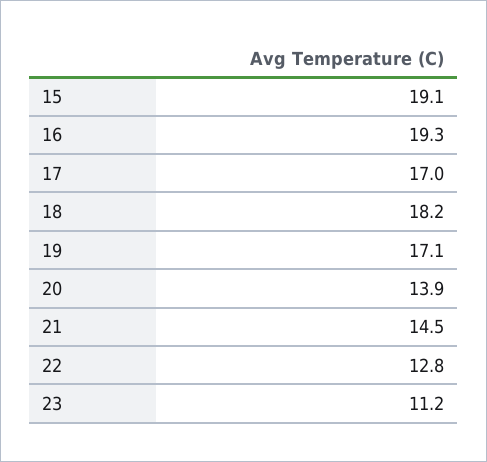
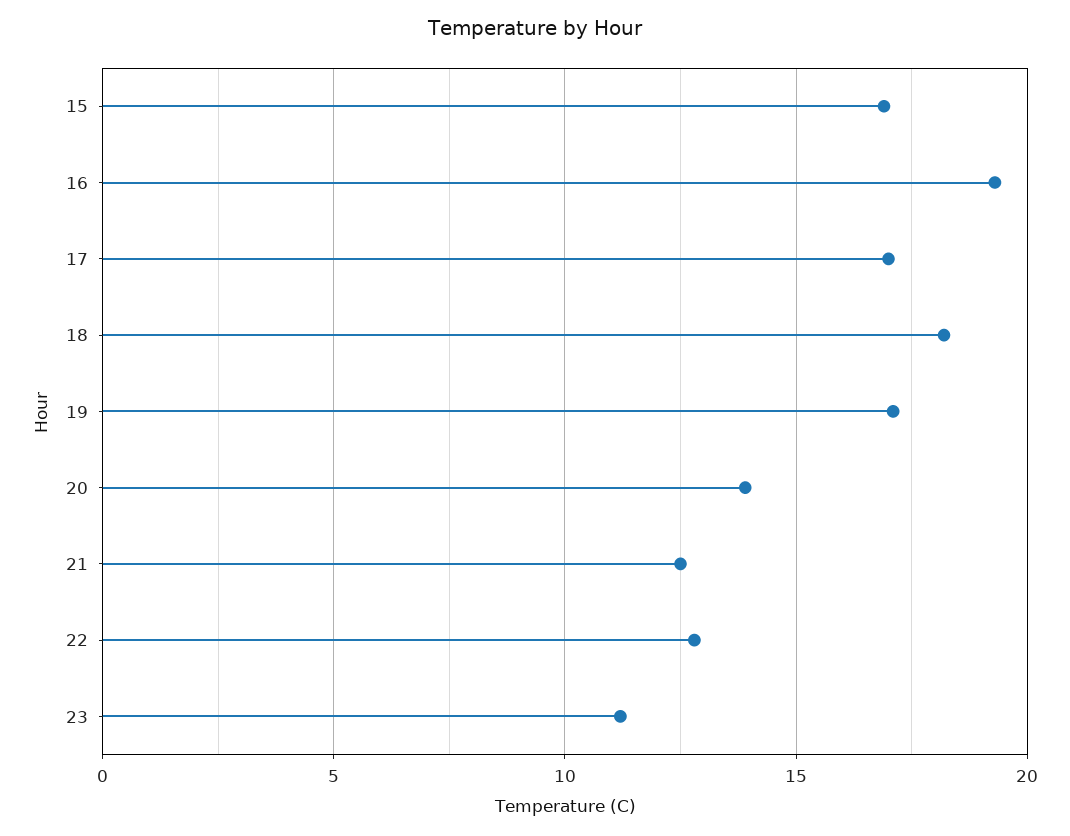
15: 19.1 -> 17
21: 14.5 -> 12.5

